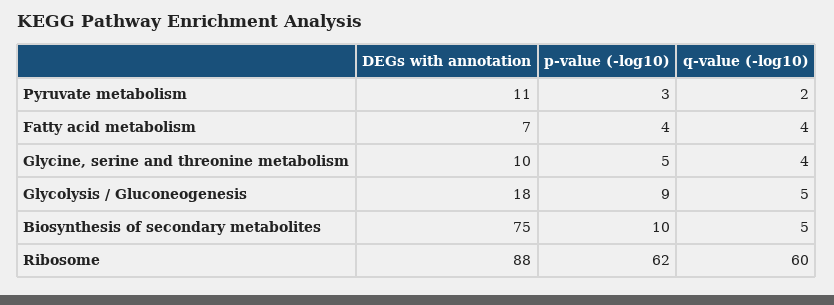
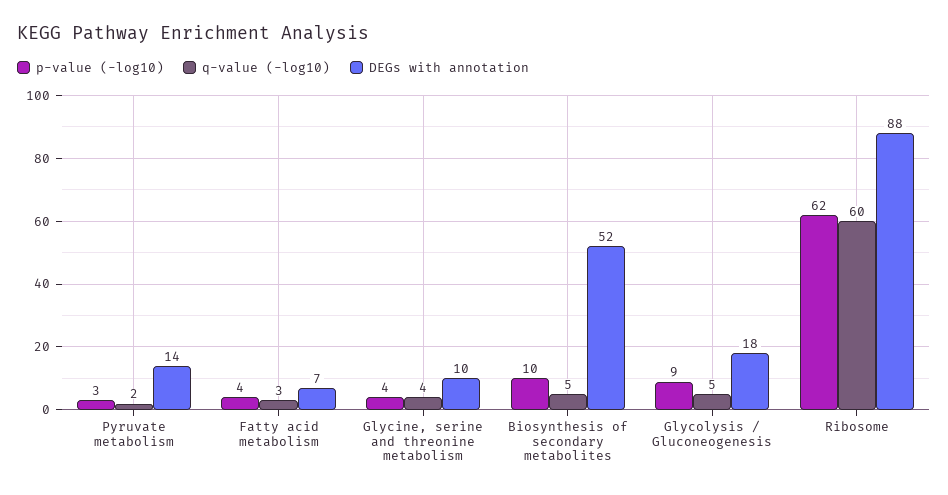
DEGs with annotation, Pyruvate metabolism: 11 -> 14
q-value (-log10), Fatty acid metabolism: 4 -> 3
p-value (-log10), Glycine, serine and threonine metabolism: 5 -> 4
DEGs with annotation, Biosynthesis of secondary metabolites: 75 -> 52

